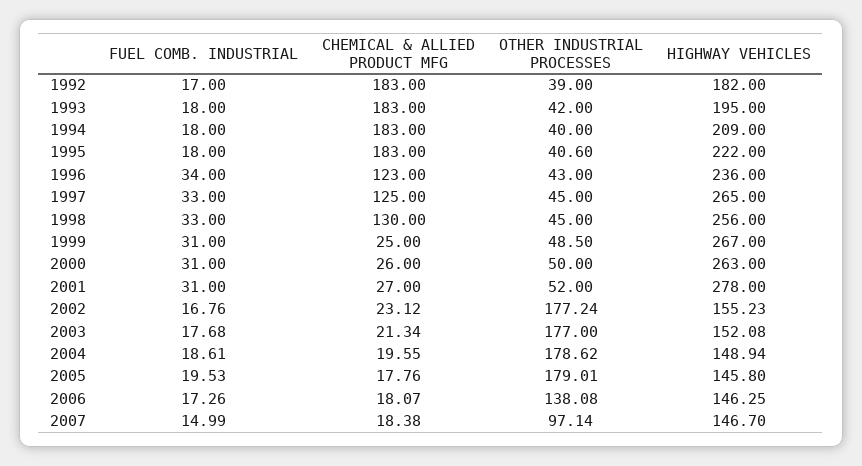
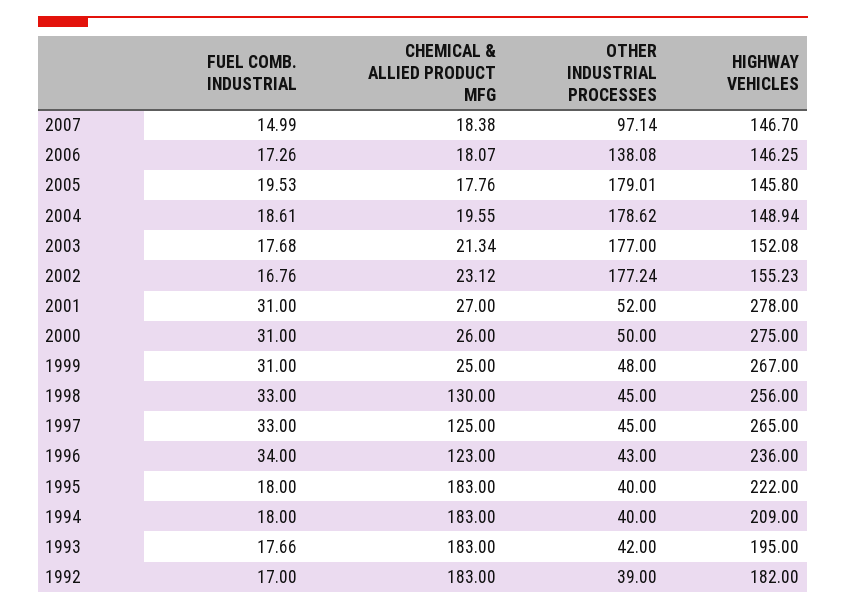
FUEL COMB. INDUSTRIAL, 1993: 18 -> 17.66
OTHER INDUSTRIAL PROCESSES, 1995: 40.6 -> 40
OTHER INDUSTRIAL PROCESSES, 1999: 48.5 -> 48
HIGHWAY VEHICLES, 2000: 263 -> 275

